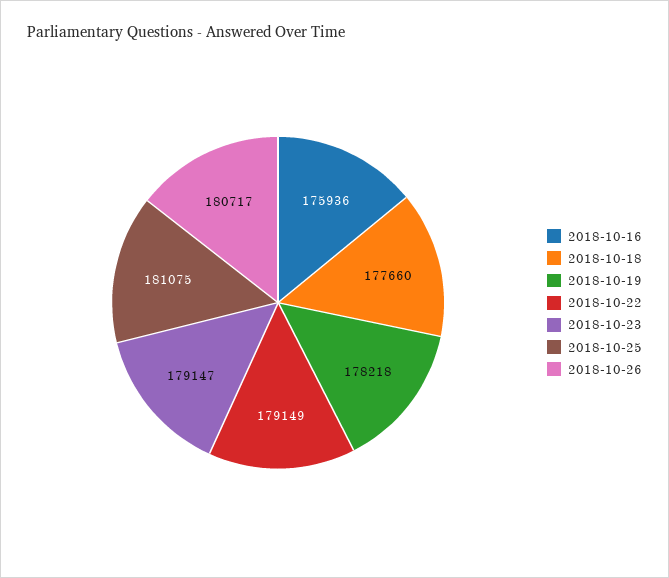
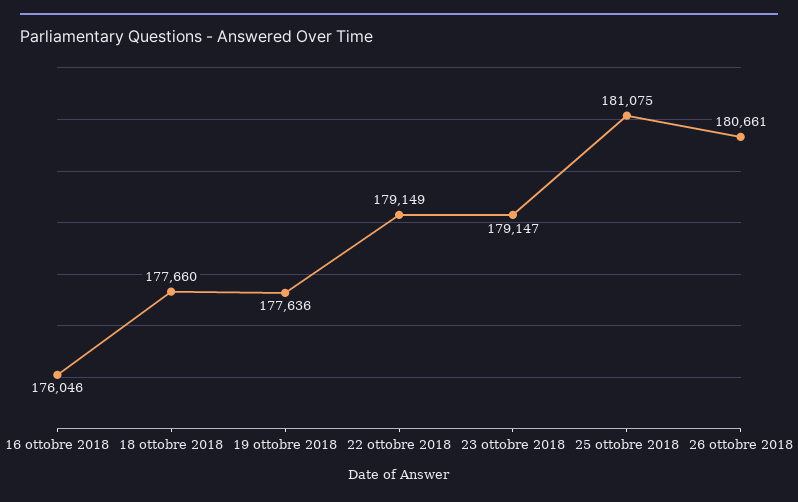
2018-10-16: 175936 -> 176046
2018-10-19: 178218 -> 177636
2018-10-26: 180717 -> 180661

